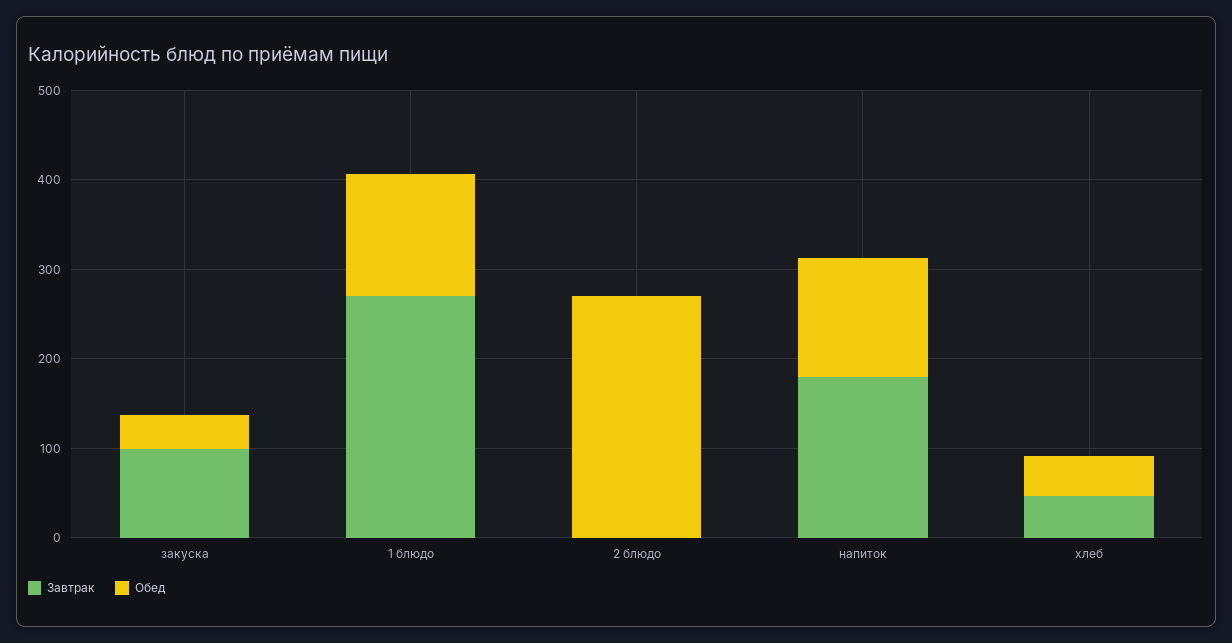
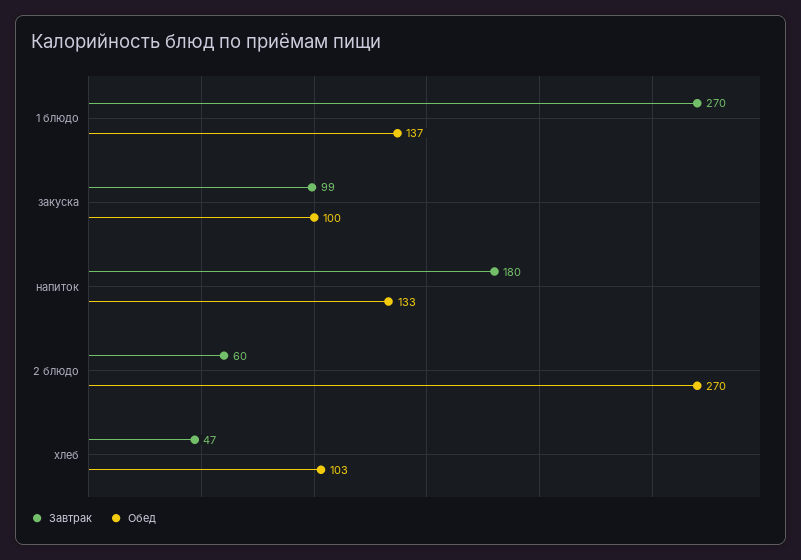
Обед, закуска: 40 -> 100
Завтрак, 2 блюдо: 0 -> 60
Обед, хлеб: 40 -> 103

